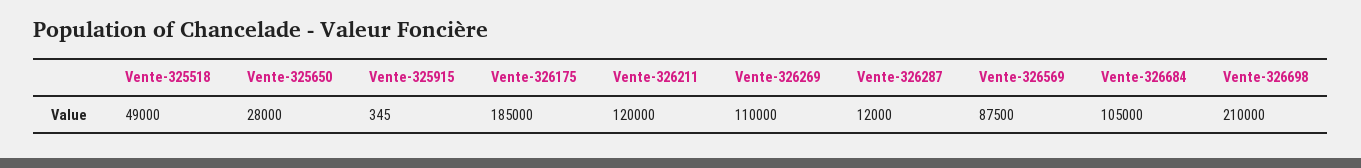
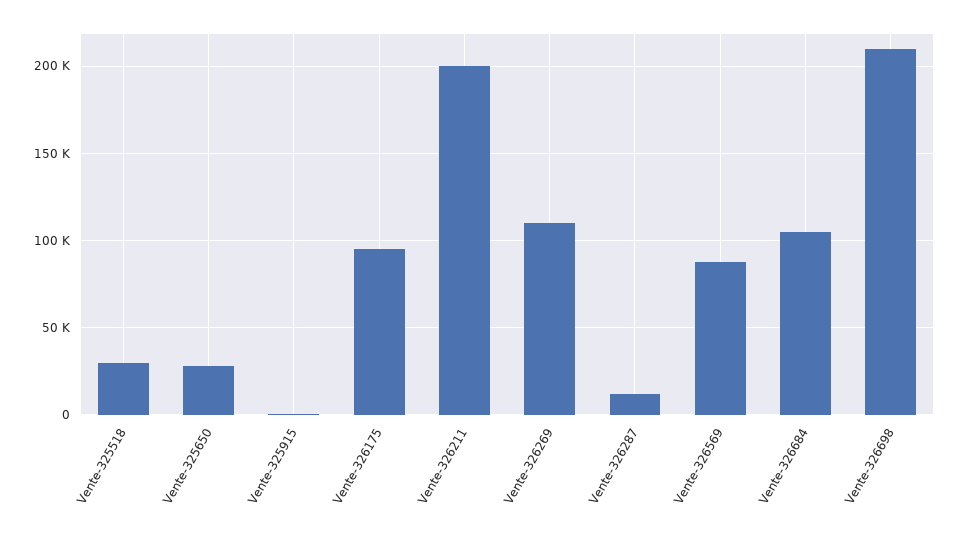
Vente-325518: 49000 -> 30000
Vente-326175: 185000 -> 95000
Vente-326211: 120000 -> 200000

